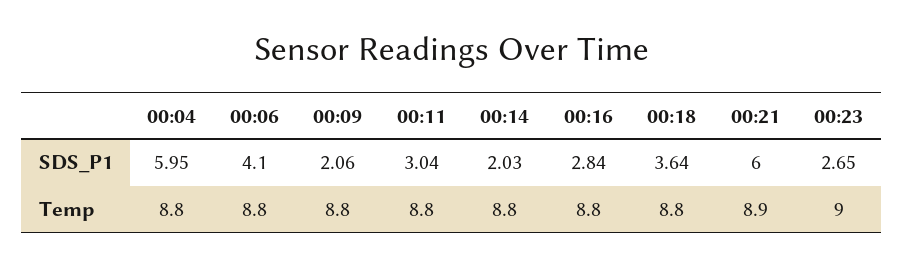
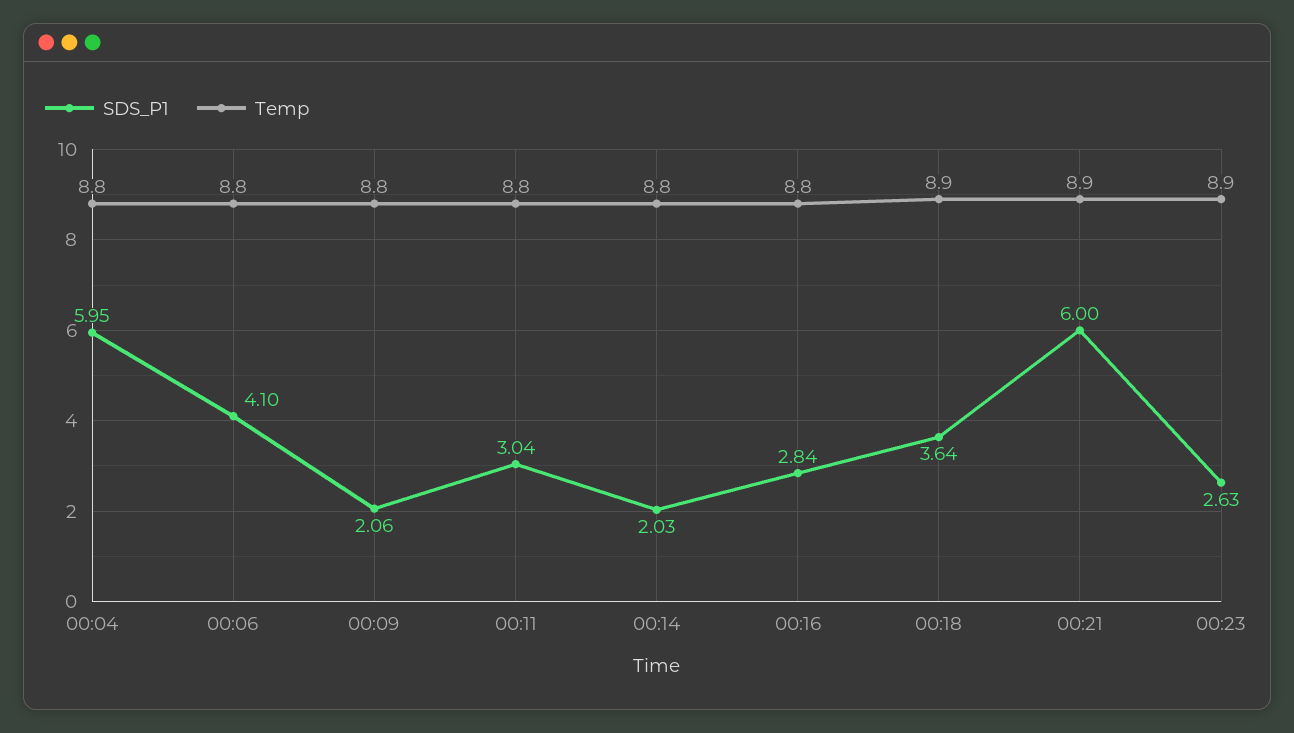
SDS_P1, 00:23: 2.65 -> 2.63
Temp, 00:18: 8.8 -> 8.9
Temp, 00:23: 9 -> 8.9

